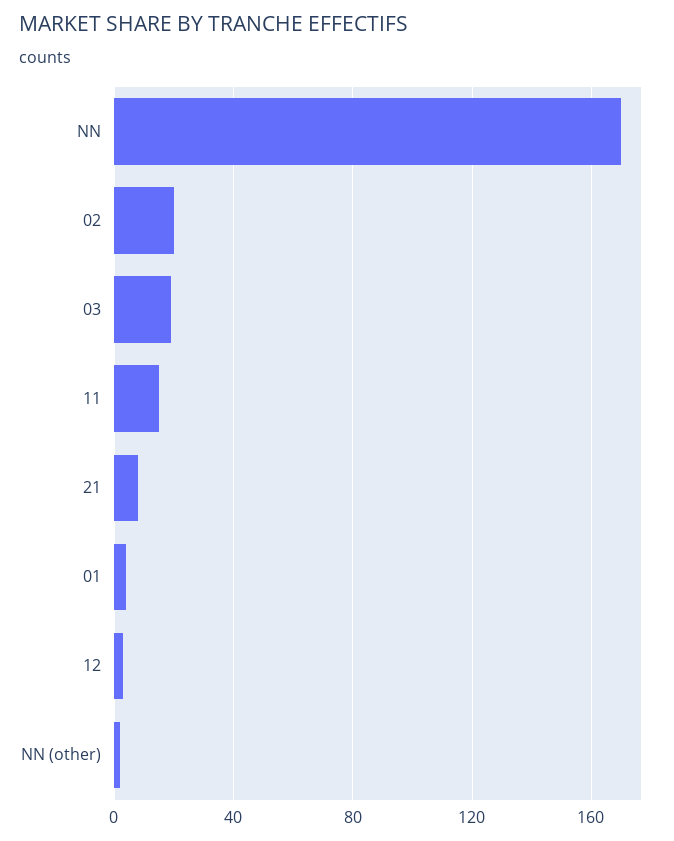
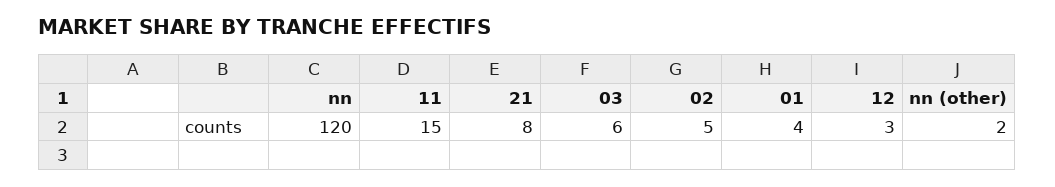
NN: 170 -> 120
02: 20 -> 5
03: 20 -> 6

